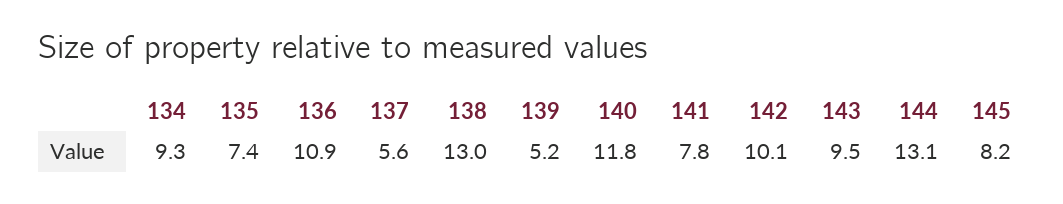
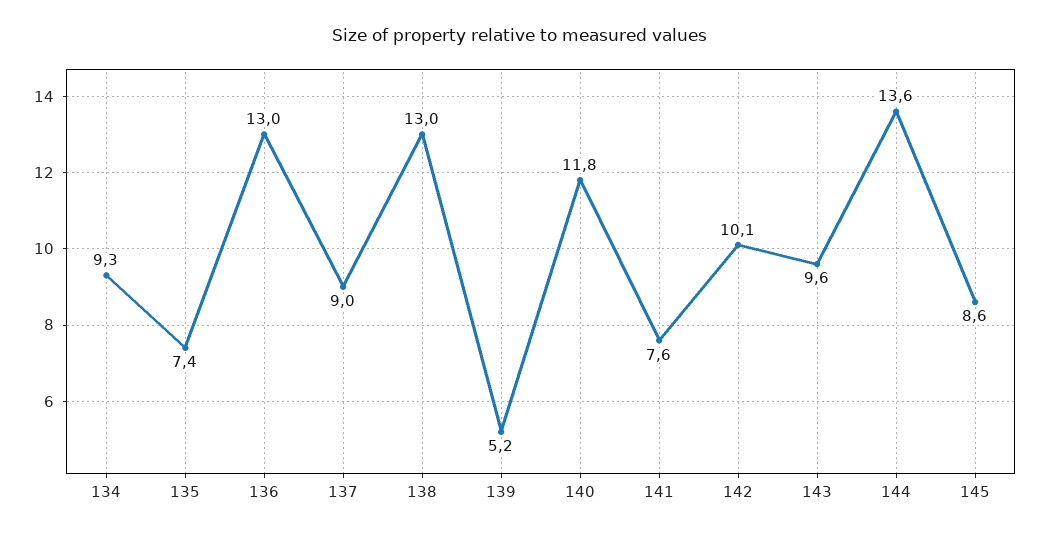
136: 10.9 -> 13
137: 5.6 -> 9
141: 7.8 -> 7.6
143: 9.5 -> 9.6
144: 13.1 -> 13.6
145: 8.2 -> 8.6

